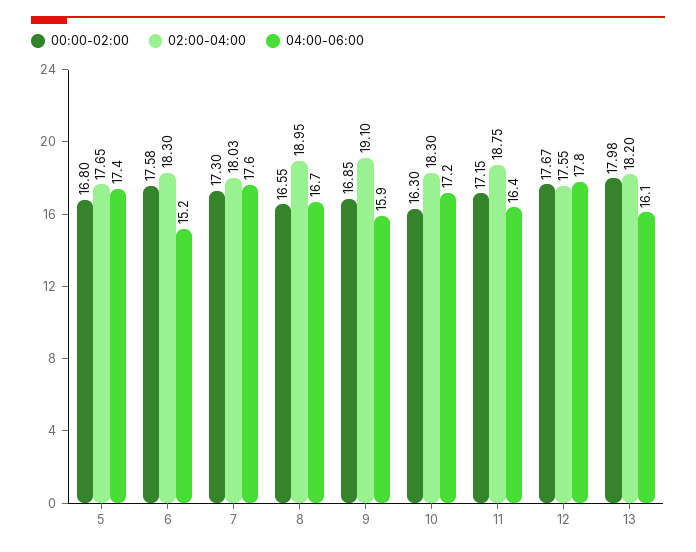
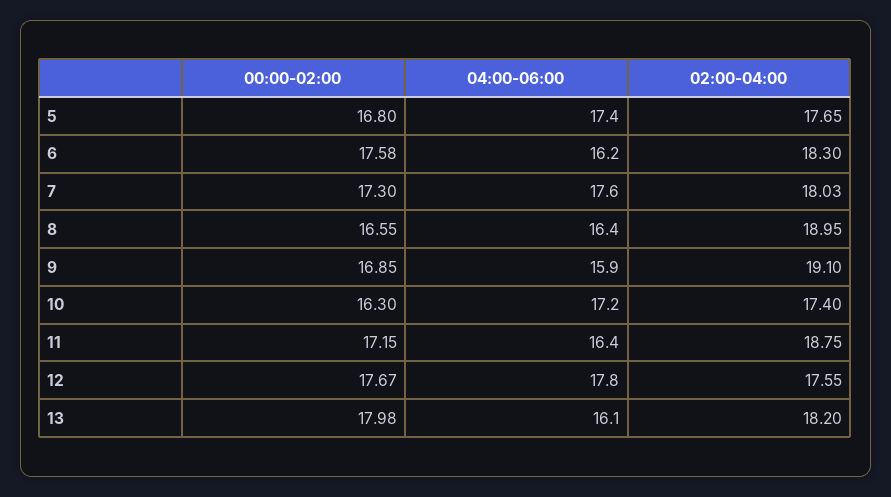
04:00-06:00, 6: 15.2 -> 16.2
04:00-06:00, 8: 16.7 -> 16.4
02:00-04:00, 10: 18.3 -> 17.4

